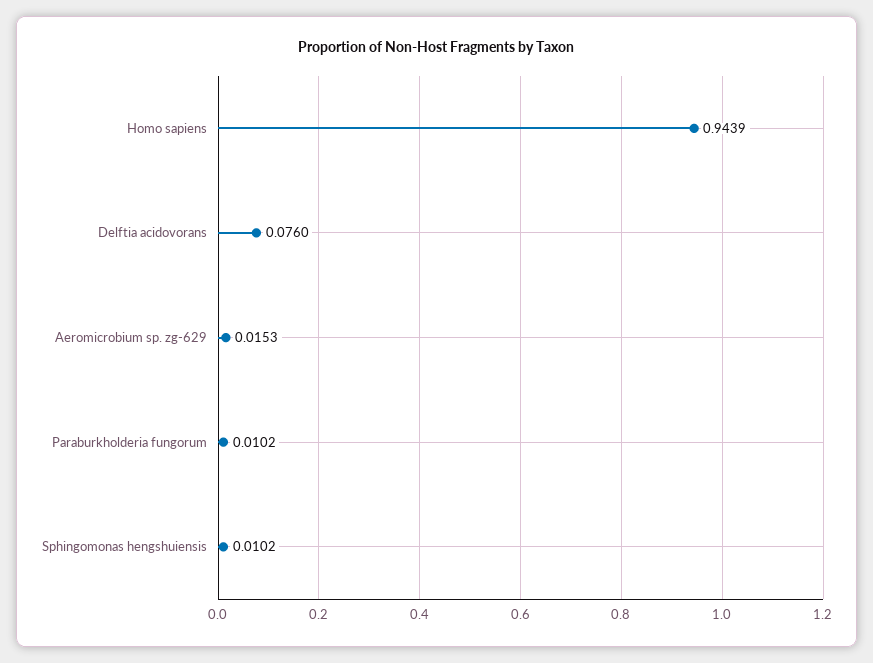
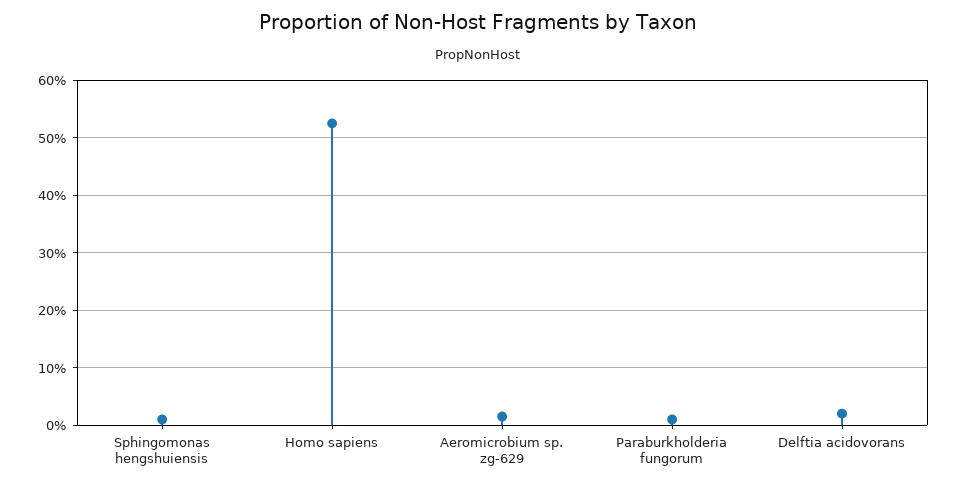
Homo sapiens: 0.9439 -> 0.52
Delftia acidovorans: 0.076 -> 0.02

